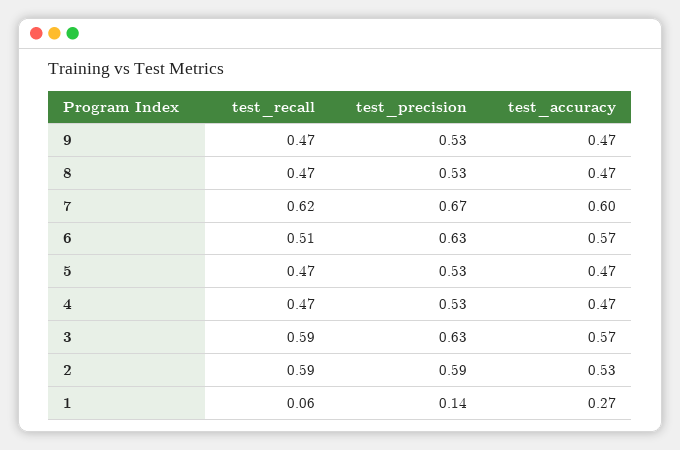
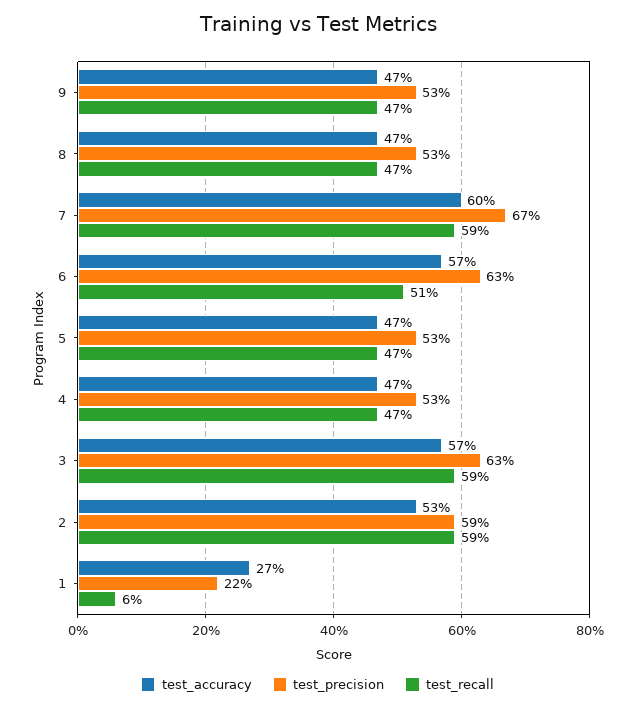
test_recall, 7: 0.62 -> 0.59
test_precision, 1: 0.14 -> 0.22

